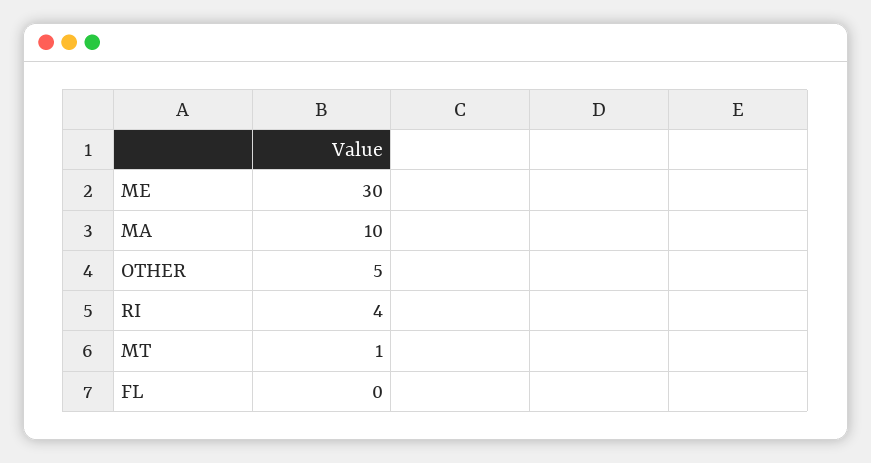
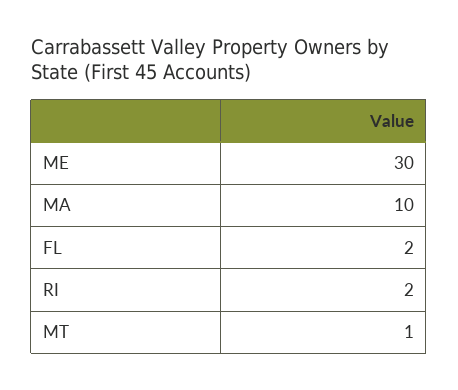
OTHER: 5 -> none
RI: 4 -> 2
FL: 0 -> 2

